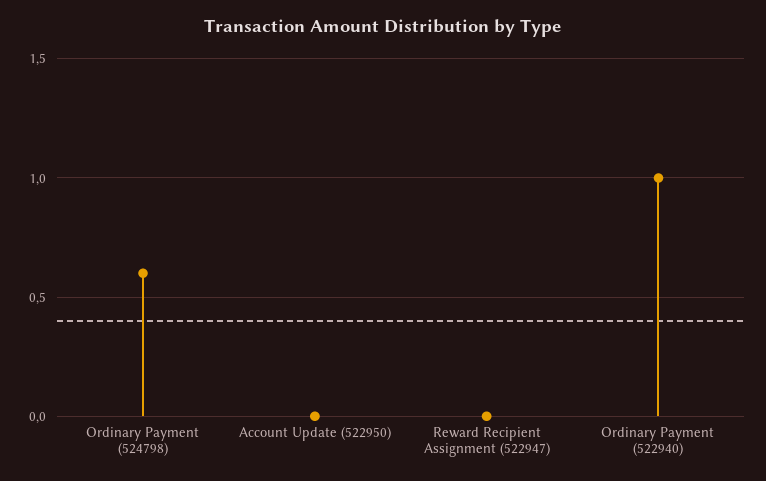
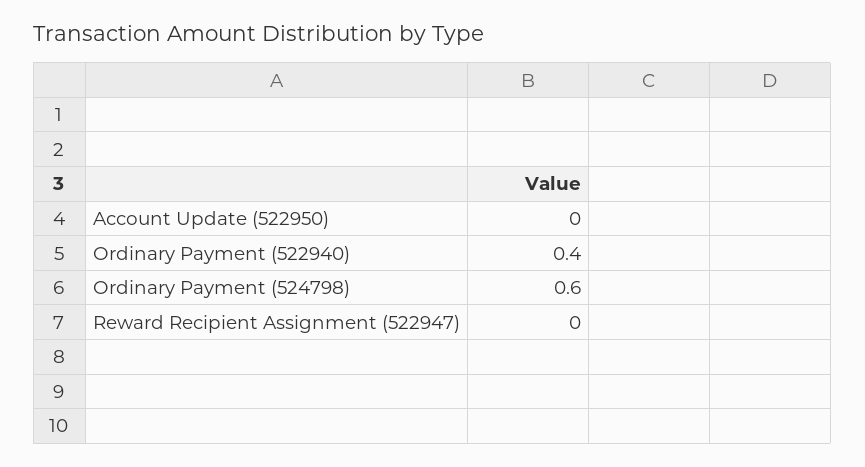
Ordinary Payment (522940): 1 -> 0.4

